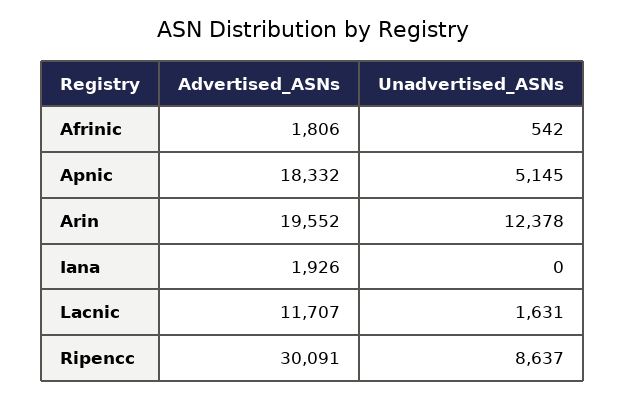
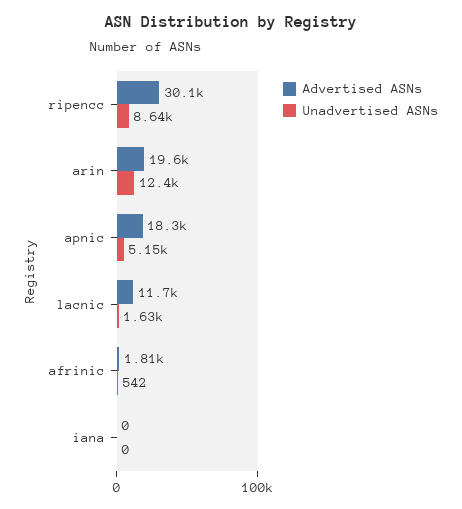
Advertised_ASNs, Iana: 1926 -> 0

